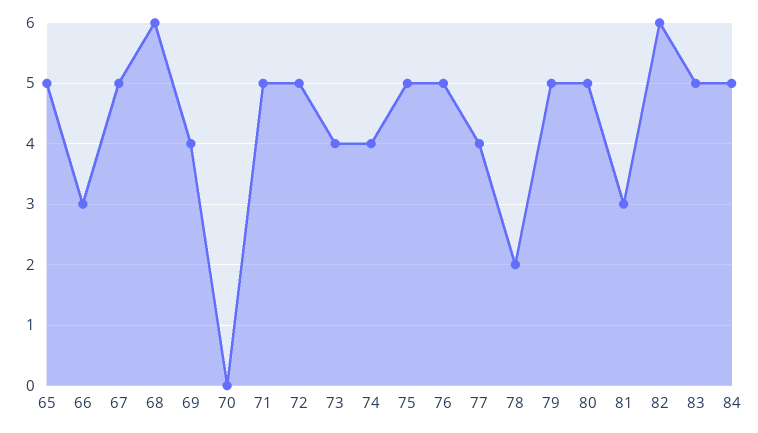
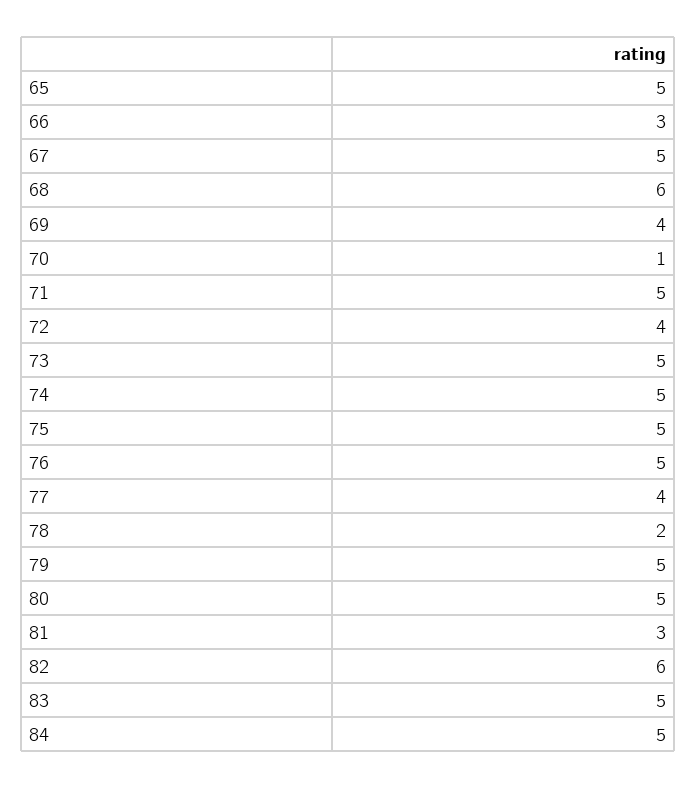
70: 0 -> 1
72: 5 -> 4
73: 4 -> 5
74: 4 -> 5

